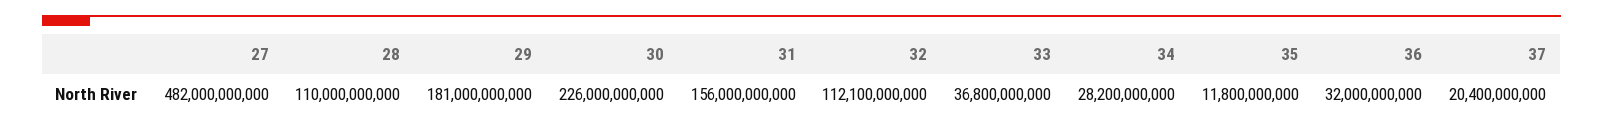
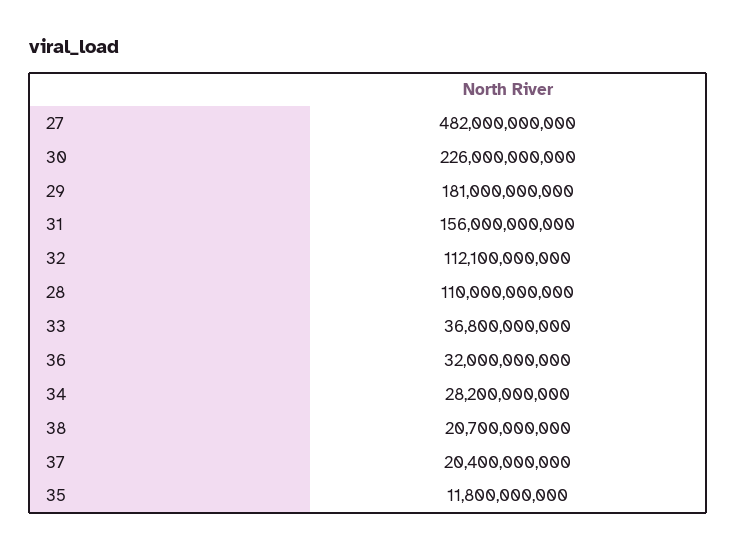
38: none -> 20700000000

